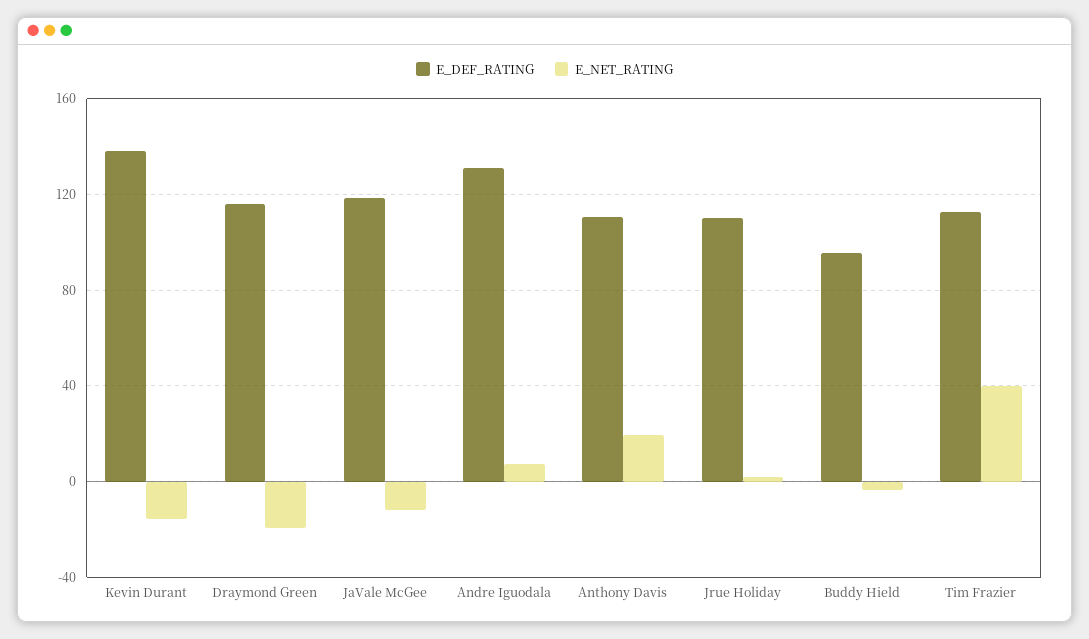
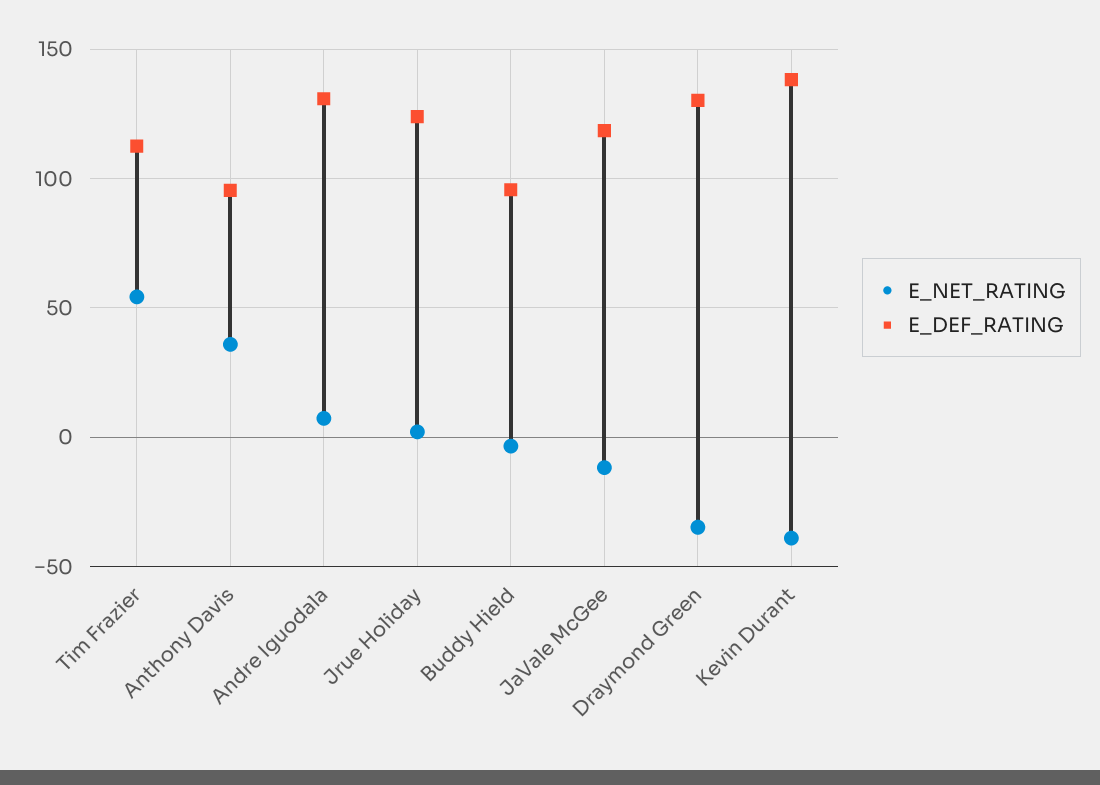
E_NET_RATING, Kevin Durant: -15 -> -40
E_DEF_RATING, Draymond Green: 115 -> 130
E_NET_RATING, Draymond Green: -20 -> -35
E_DEF_RATING, Anthony Davis: 110 -> 95
E_NET_RATING, Anthony Davis: 20 -> 35
E_DEF_RATING, Jrue Holiday: 110 -> 125
E_NET_RATING, Tim Frazier: 40 -> 55

